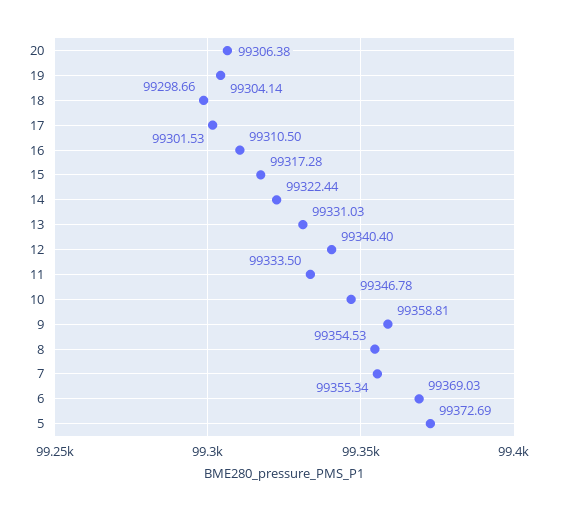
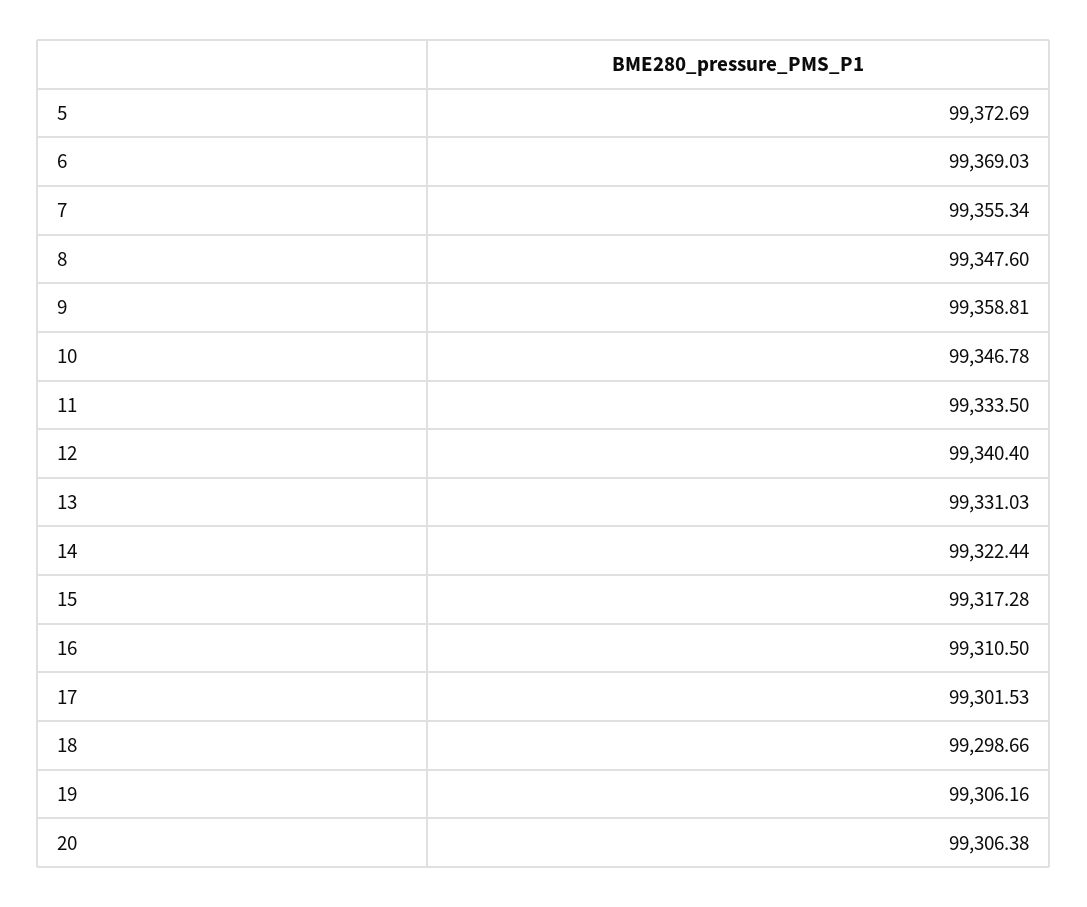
19: 99304.14 -> 99306.16
8: 99354.53 -> 99347.6

